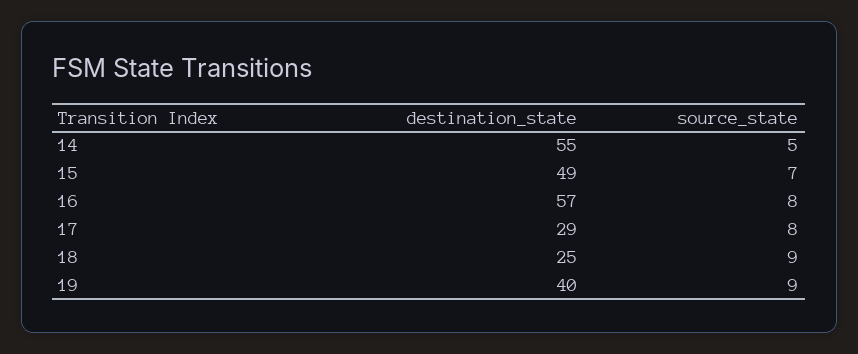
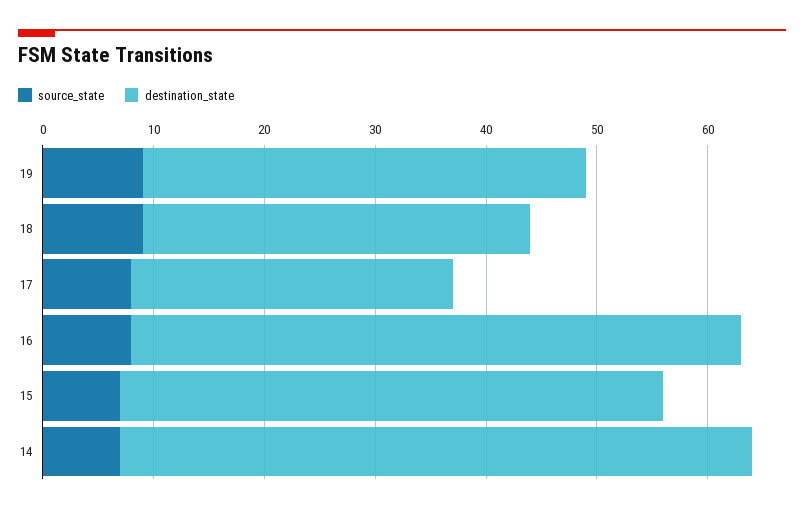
destination_state, 14: 55 -> 57
source_state, 14: 5 -> 7
destination_state, 16: 57 -> 55
destination_state, 18: 25 -> 35

